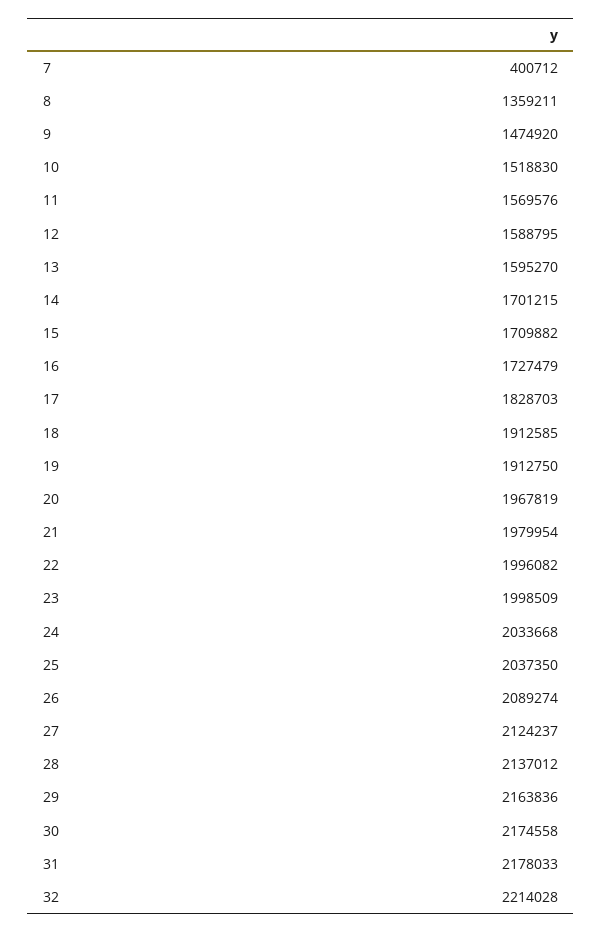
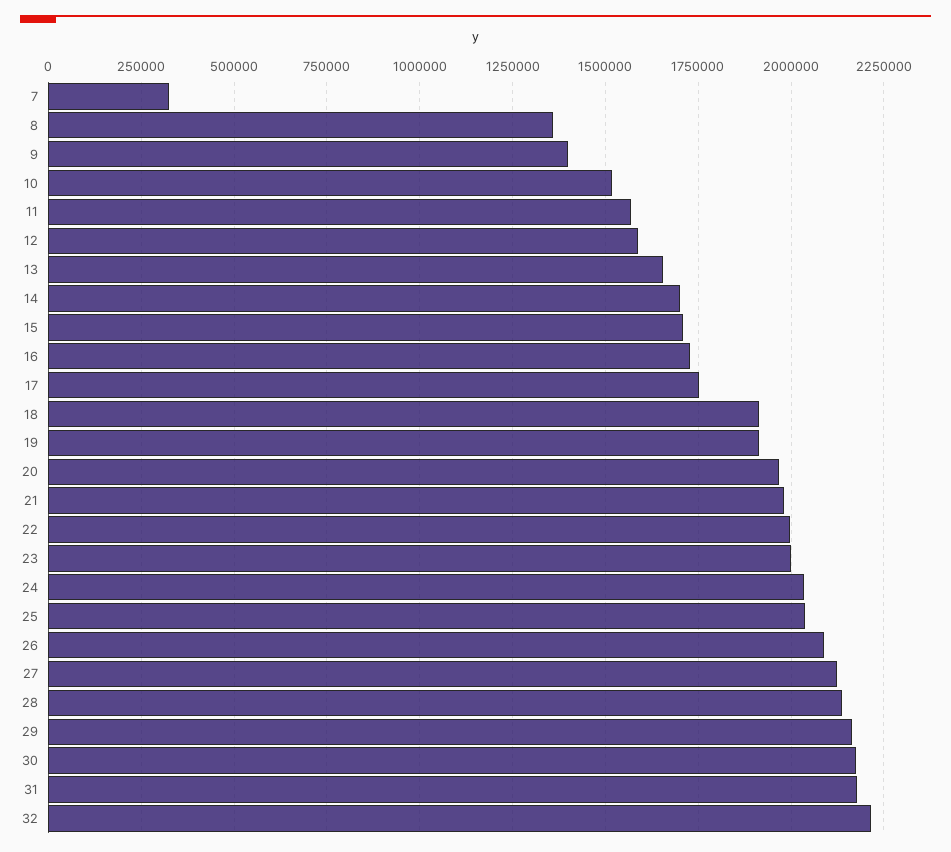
7: 400712 -> 325000
9: 1474920 -> 1400000
13: 1595270 -> 1650000
17: 1828703 -> 1750000

